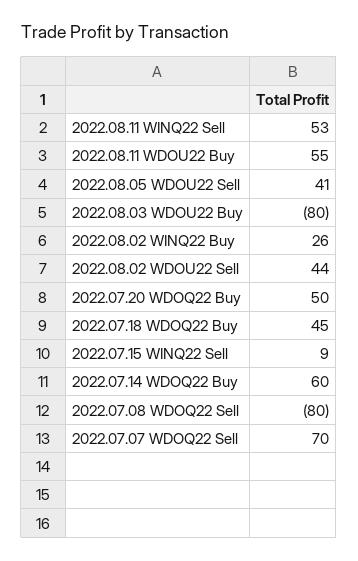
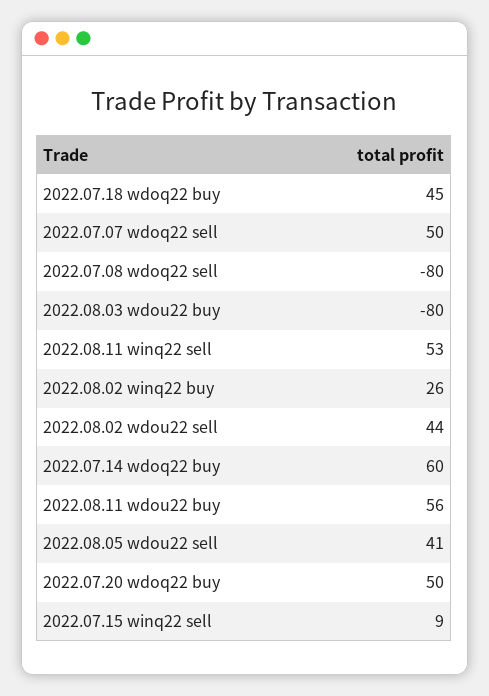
2022.08.11 WDOU22 Buy: 55 -> 56
2022.07.07 WDOQ22 Sell: 70 -> 50

